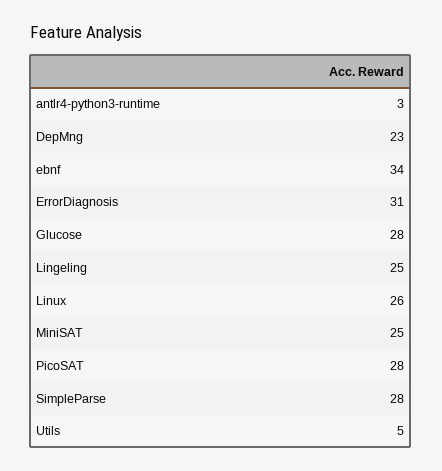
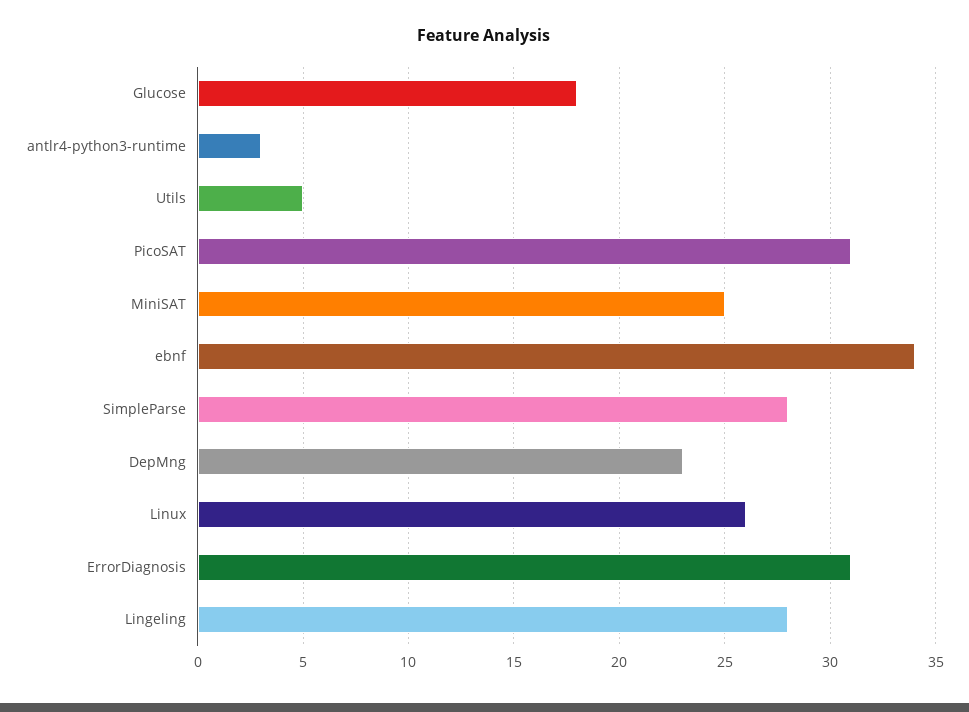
Glucose: 28 -> 18
Lingeling: 25 -> 28
PicoSAT: 28 -> 31

